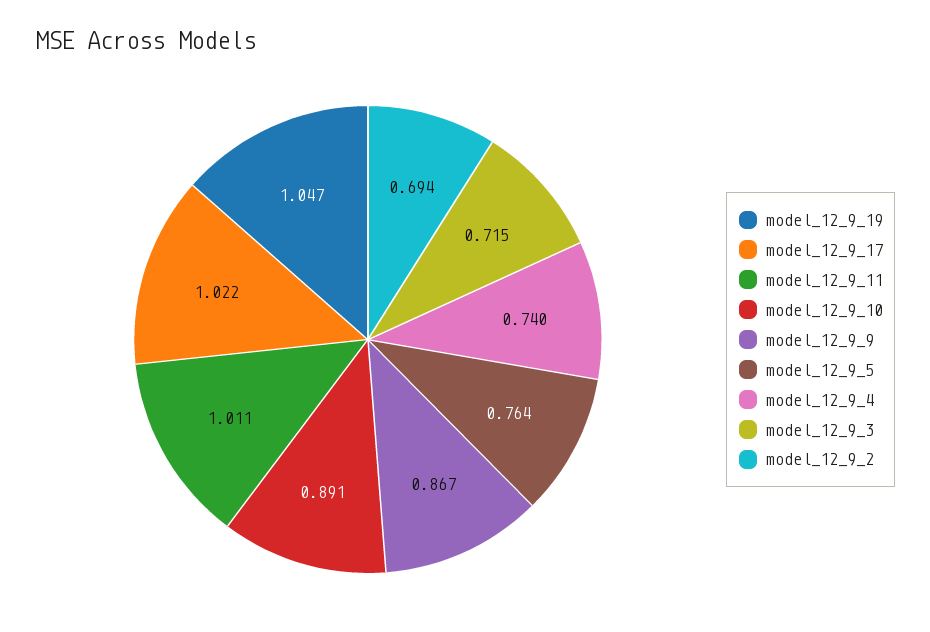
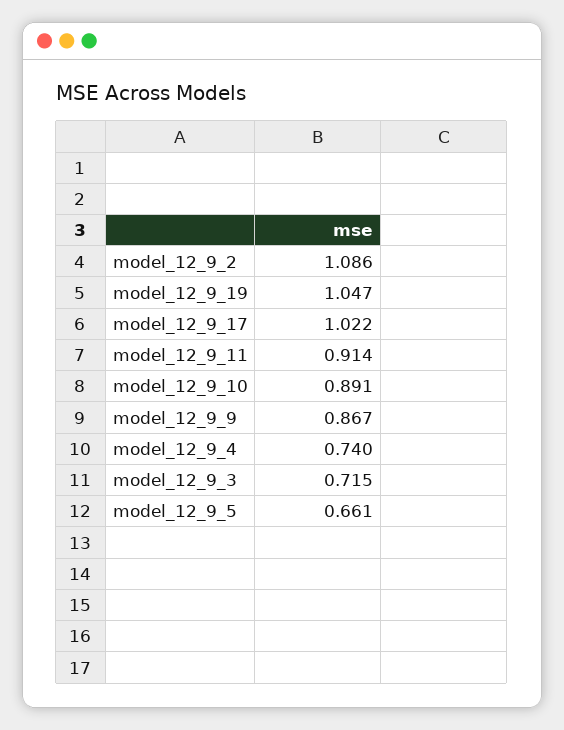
model_12_9_11: 1.011 -> 0.914
model_12_9_5: 0.764 -> 0.661
model_12_9_2: 0.694 -> 1.086

